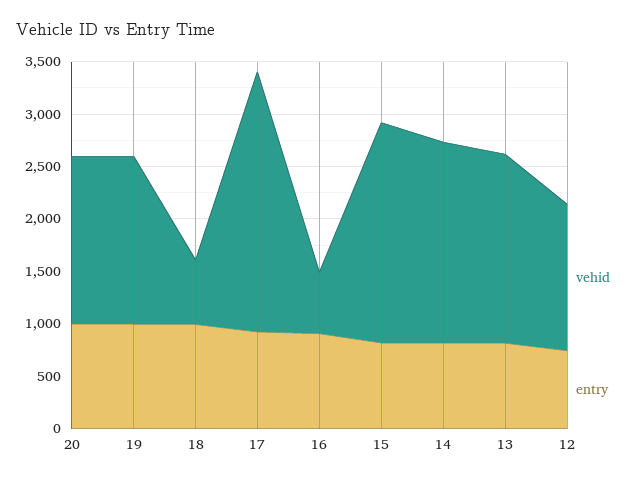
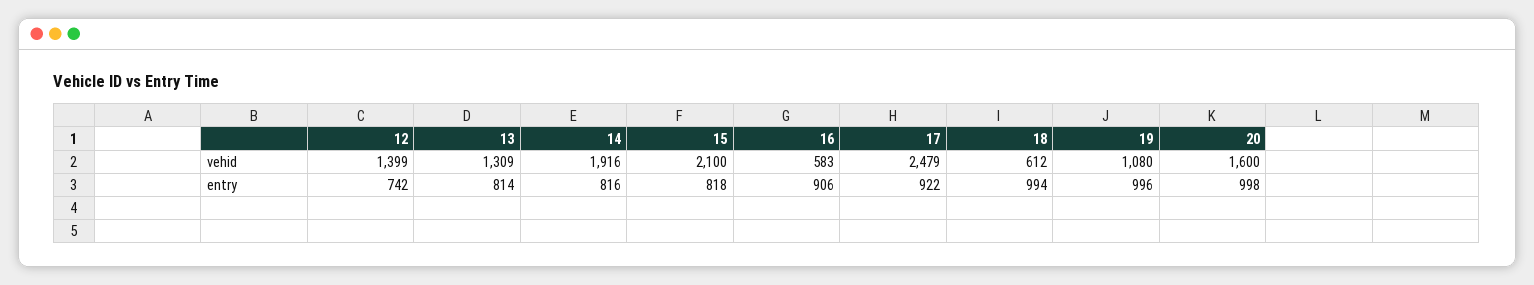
vehid, 19: 1600 -> 1080
vehid, 13: 1800 -> 1309

